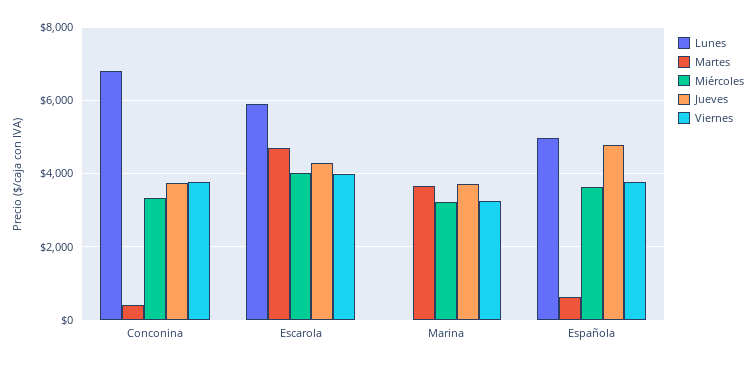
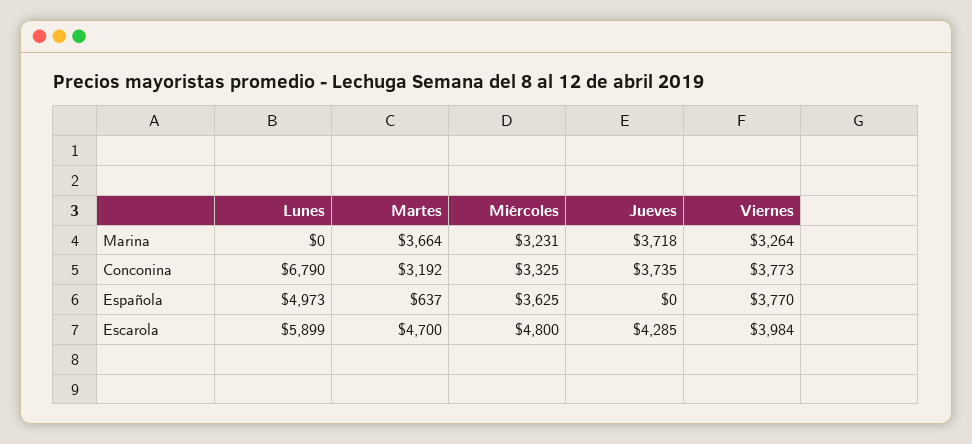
Martes, Conconina: 400 -> 3192
Miércoles, Escarola: 4000 -> 4800
Jueves, Española: 4800 -> 0

